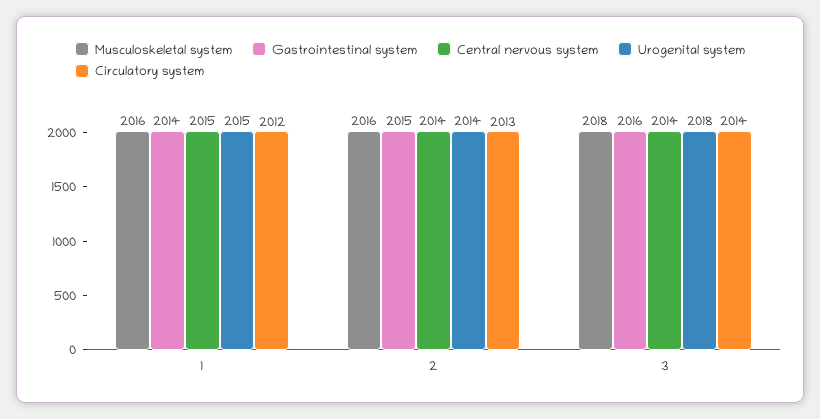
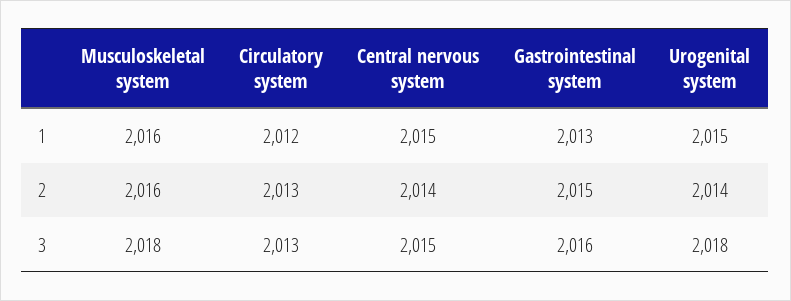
Gastrointestinal system, 1: 2014 -> 2013
Central nervous system, 3: 2014 -> 2015
Circulatory system, 3: 2014 -> 2013

